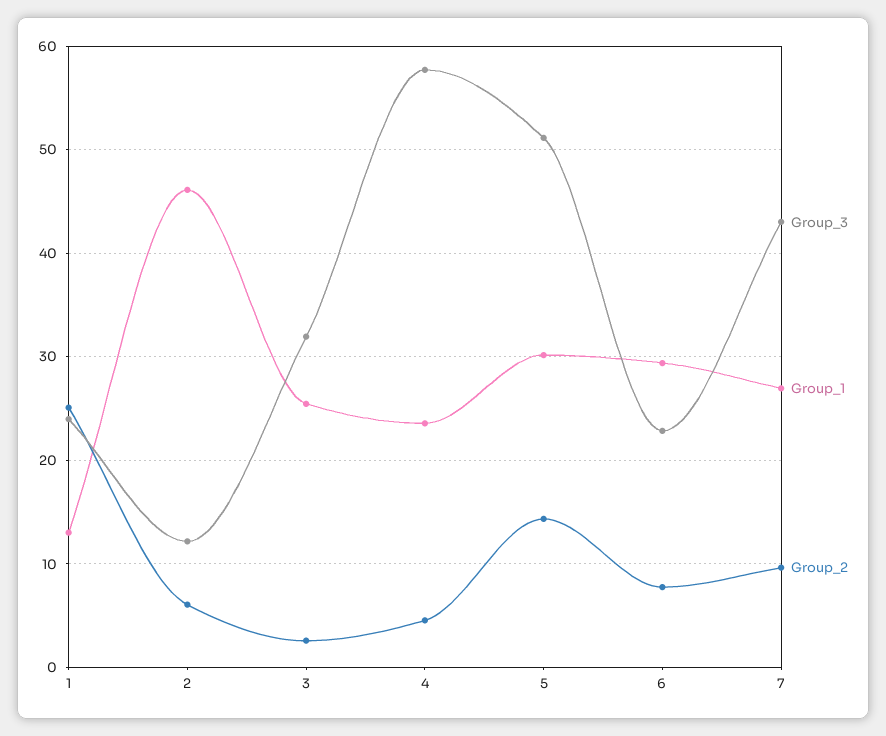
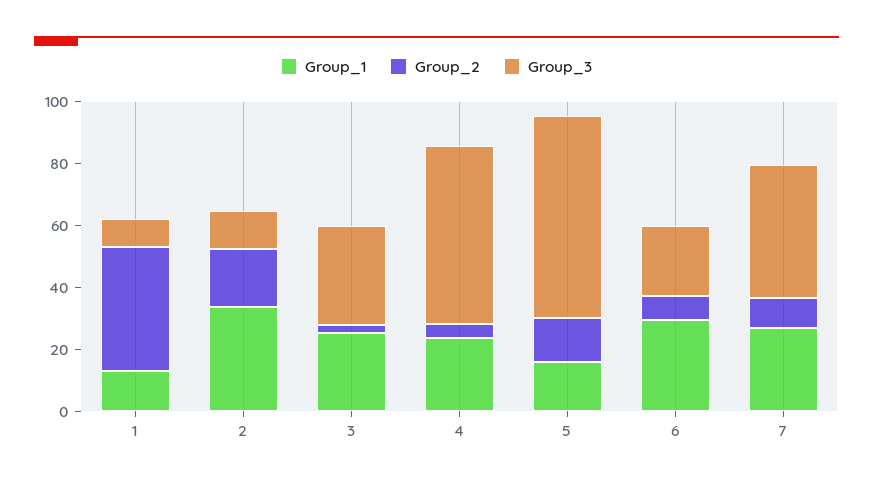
Group_3, 1: 24 -> 10
Group_2, 1: 25 -> 40
Group_1, 2: 46 -> 35
Group_2, 2: 6 -> 20
Group_3, 5: 51 -> 65
Group_1, 5: 30 -> 15

